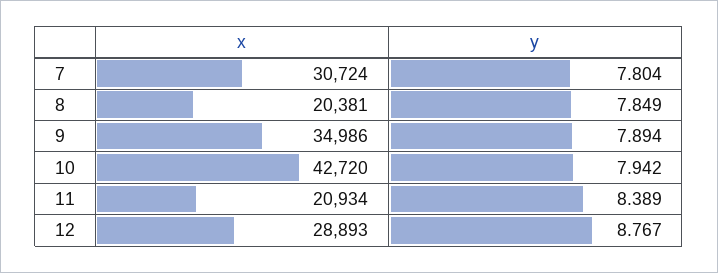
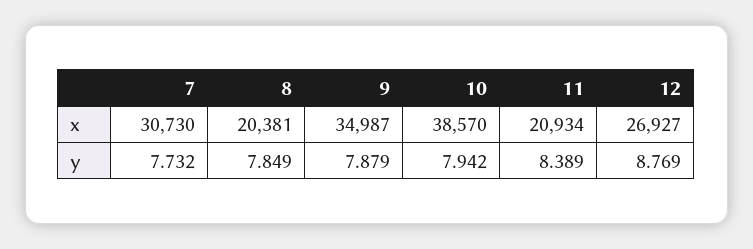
x, 7: 30724 -> 30730
y, 7: 7.804 -> 7.732
x, 9: 34986 -> 34987
y, 9: 7.894 -> 7.879
x, 10: 42720 -> 38570
x, 12: 28893 -> 26927
y, 12: 8.767 -> 8.769

